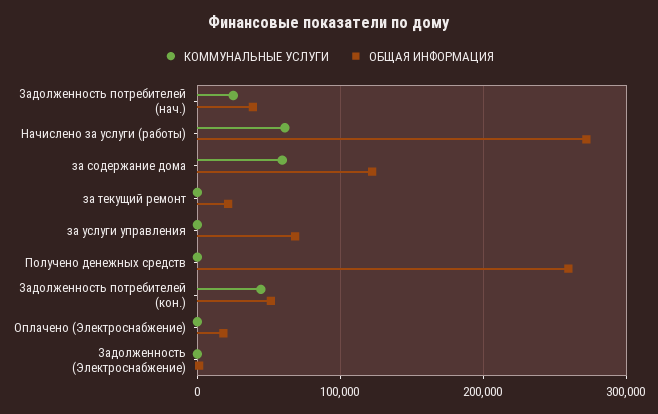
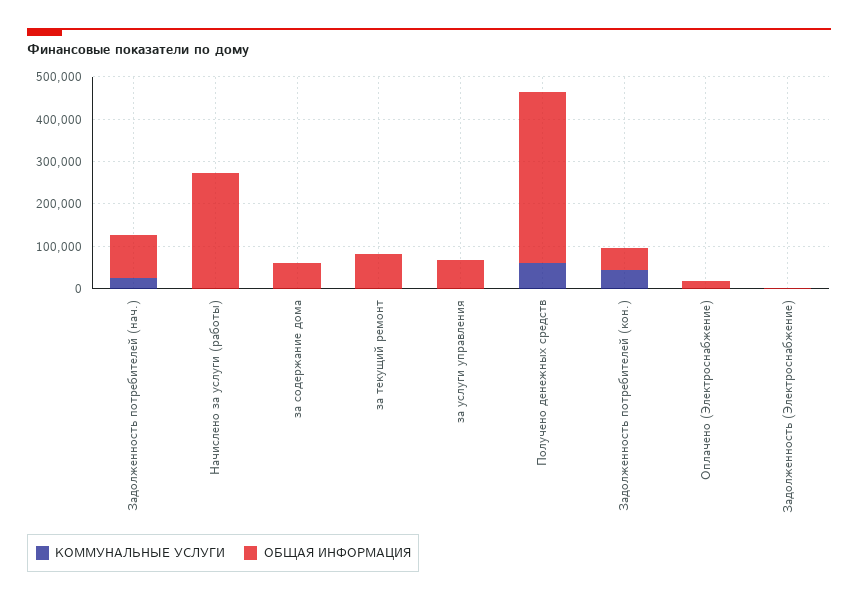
ОБЩАЯ ИНФОРМАЦИЯ, Задолженность потребителей (нач.): 40000 -> 100000
КОММУНАЛЬНЫЕ УСЛУГИ, Начислено за услуги (работы): 60000 -> 0
КОММУНАЛЬНЫЕ УСЛУГИ, за содержание дома: 60000 -> 0
ОБЩАЯ ИНФОРМАЦИЯ, за содержание дома: 120000 -> 60000
ОБЩАЯ ИНФОРМАЦИЯ, за текущий ремонт: 20000 -> 80000
КОММУНАЛЬНЫЕ УСЛУГИ, Получено денежных средств: 0 -> 60000
ОБЩАЯ ИНФОРМАЦИЯ, Получено денежных средств: 260000 -> 400000

